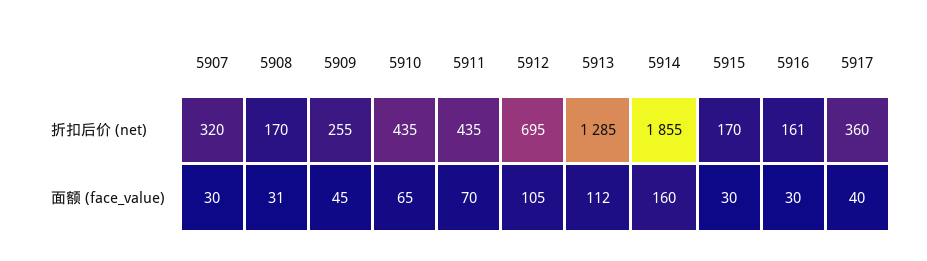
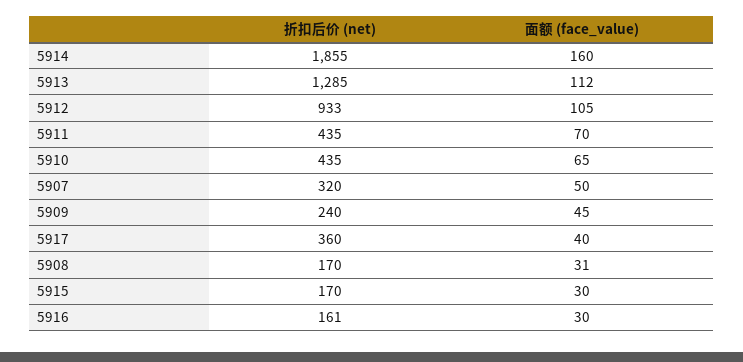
5909, 折扣后价 (net): 255 -> 240
5912, 折扣后价 (net): 695 -> 933
5907, 面额 (face_value): 30 -> 50

